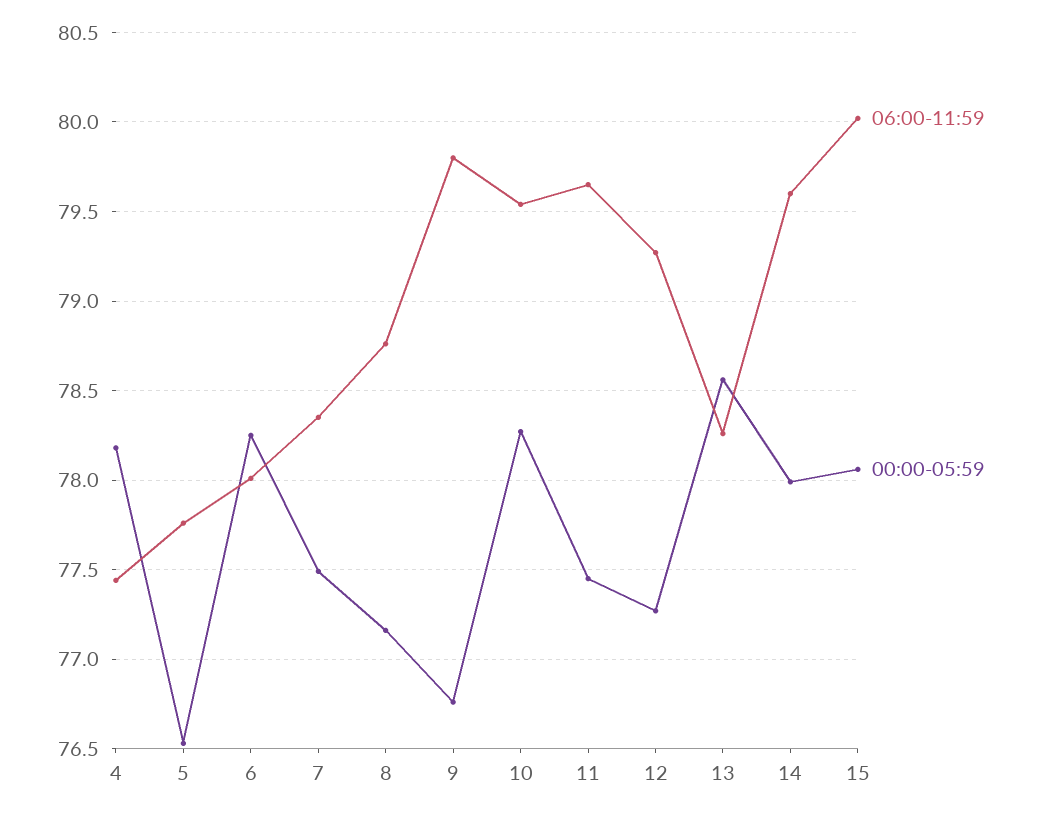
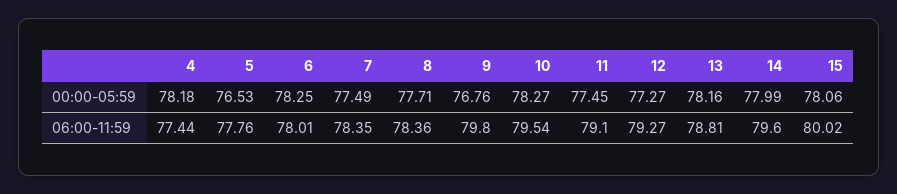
06:00-11:59, 8: 78.75 -> 78.36
00:00-05:59, 8: 77.15 -> 77.71
06:00-11:59, 11: 79.65 -> 79.1
06:00-11:59, 13: 78.25 -> 78.81
00:00-05:59, 13: 78.55 -> 78.16

